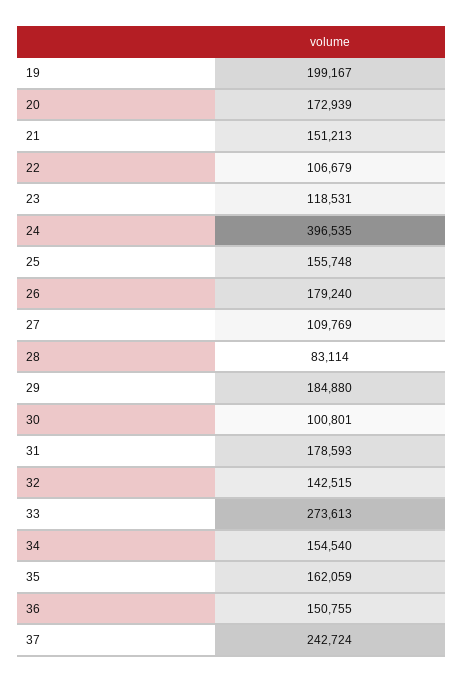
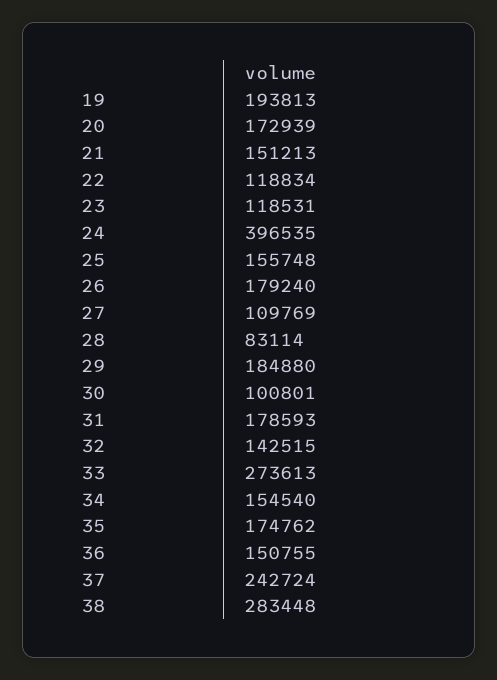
19: 199167 -> 193813
22: 106679 -> 118834
35: 162059 -> 174762
38: none -> 283448

